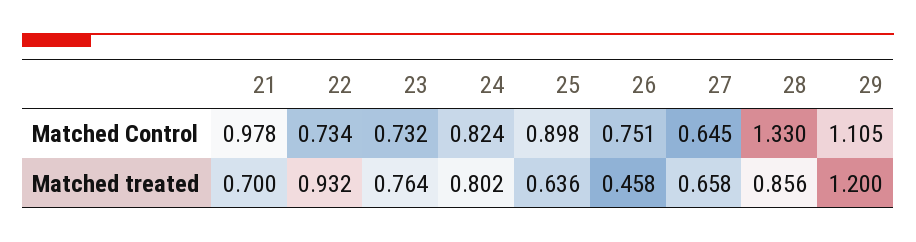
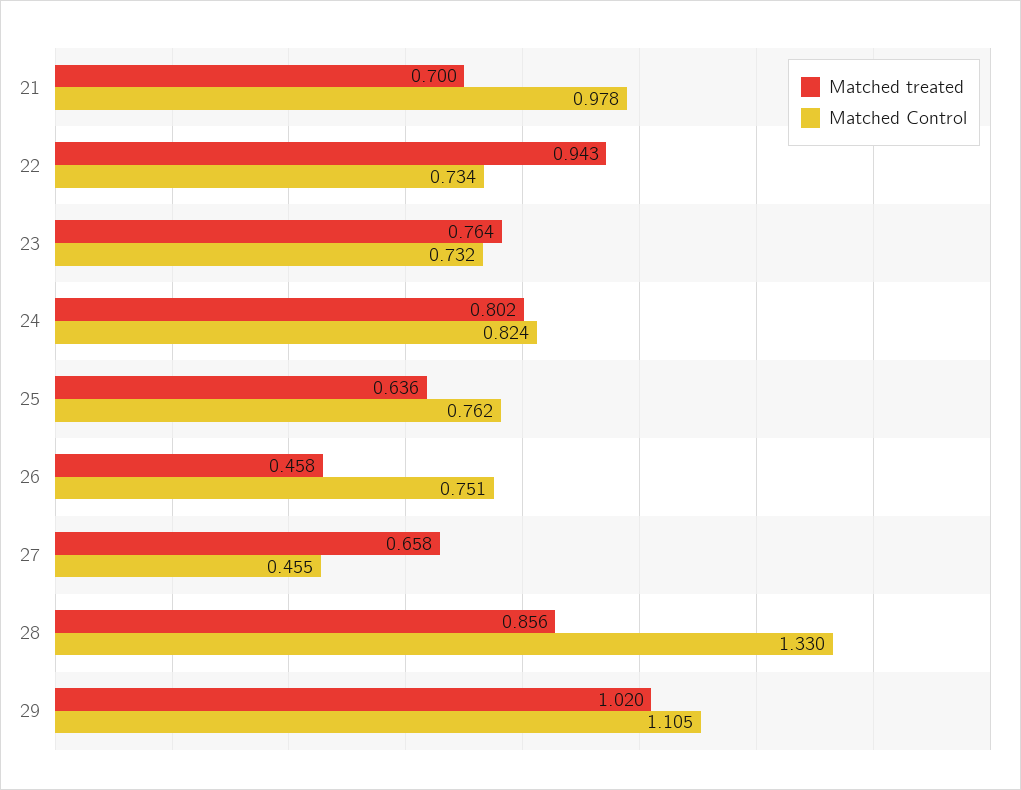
Matched Control, 25: 0.898 -> 0.762
Matched Control, 27: 0.645 -> 0.455
Matched treated, 22: 0.932 -> 0.943
Matched treated, 29: 1.2 -> 1.02

